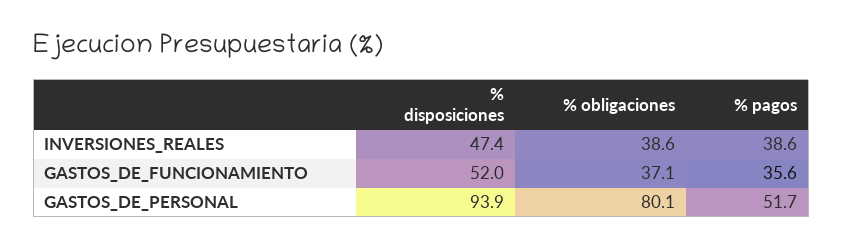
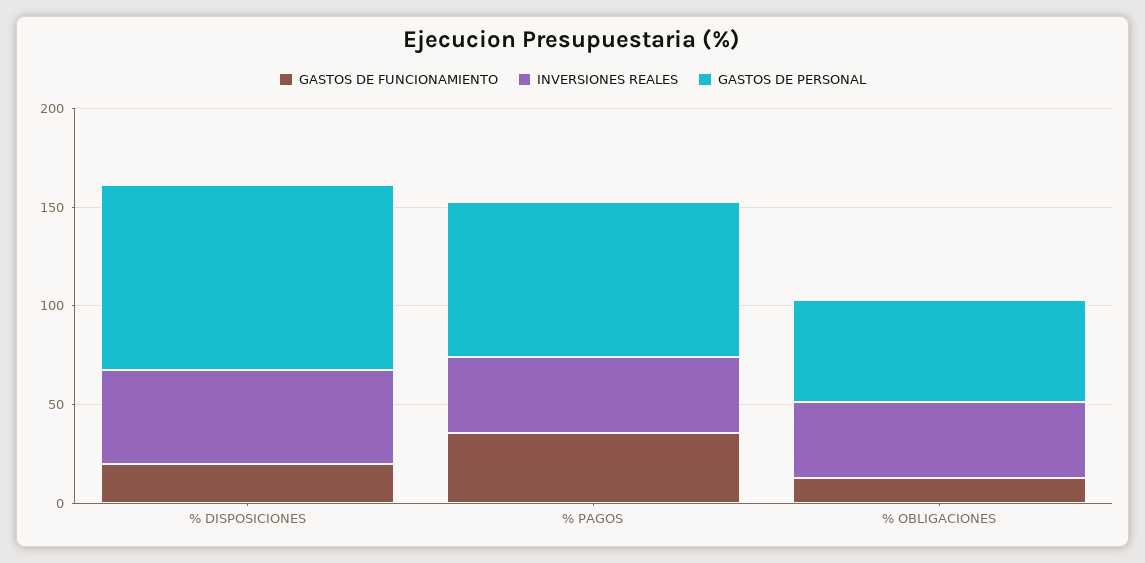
GASTOS_DE_FUNCIONAMIENTO, % disposiciones: 52 -> 20
GASTOS_DE_FUNCIONAMIENTO, % obligaciones: 37.1 -> 10
GASTOS_DE_PERSONAL, % obligaciones: 80.1 -> 50
GASTOS_DE_PERSONAL, % pagos: 51.7 -> 80

